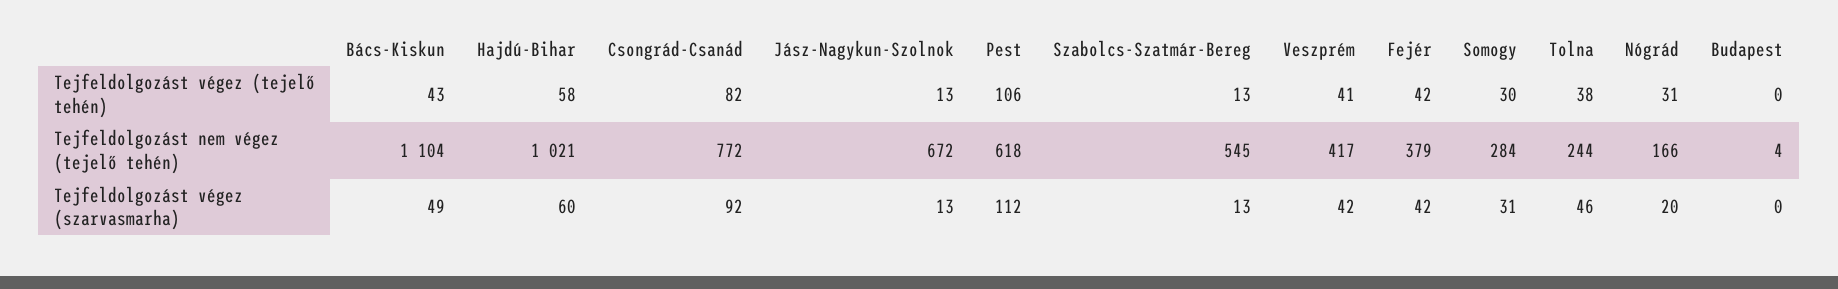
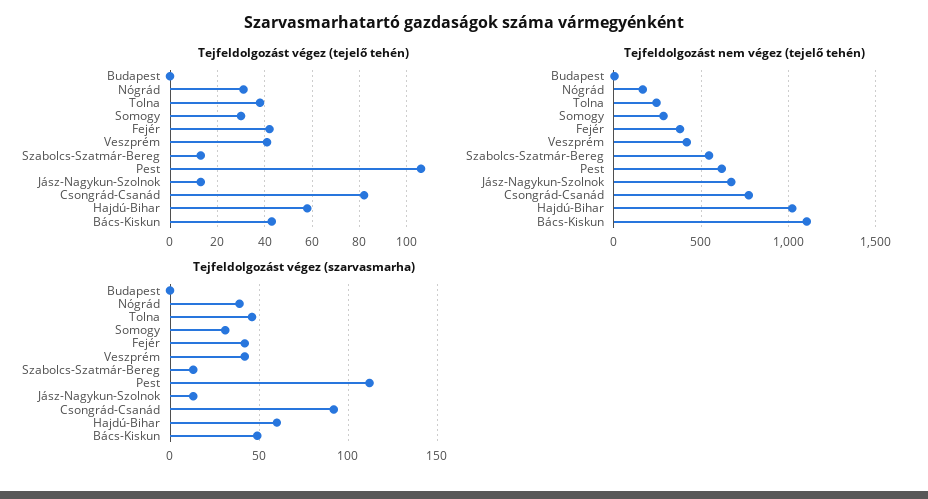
Tejfeldolgozást végez (szarvasmarha), Nógrád: 20 -> 40

